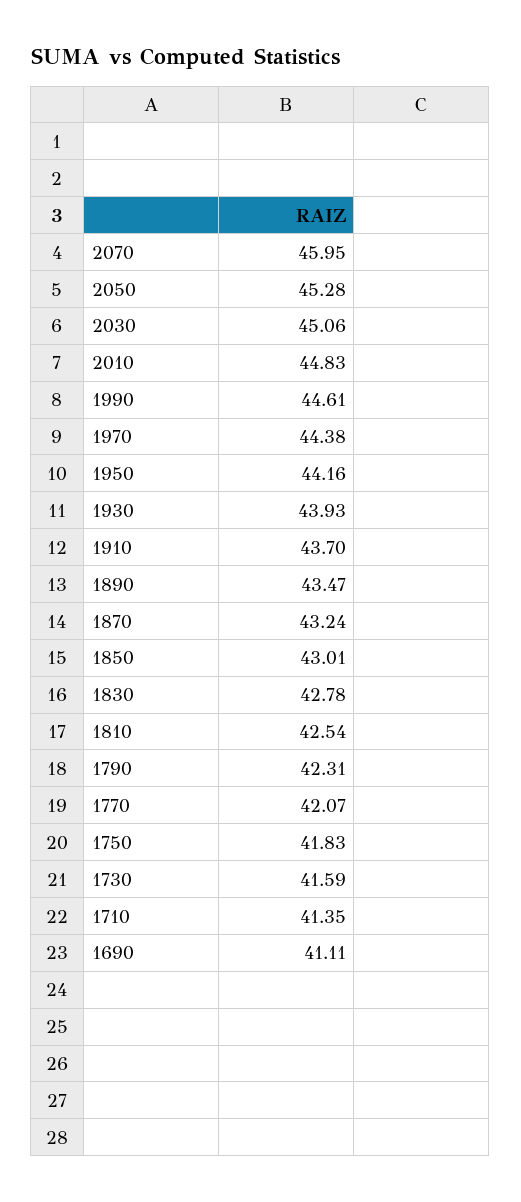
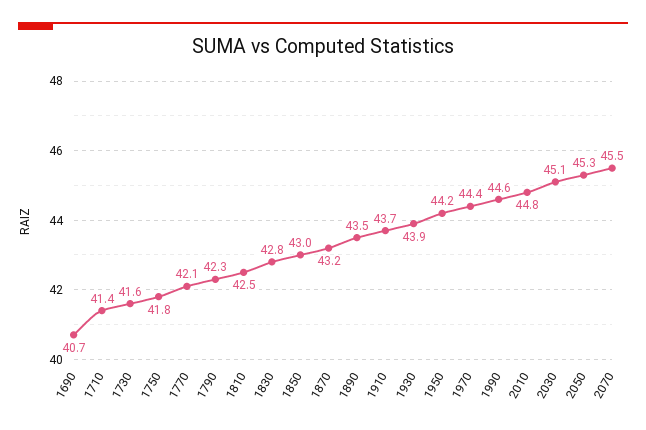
2070: 45.95 -> 45.5
1690: 41.11 -> 40.7

